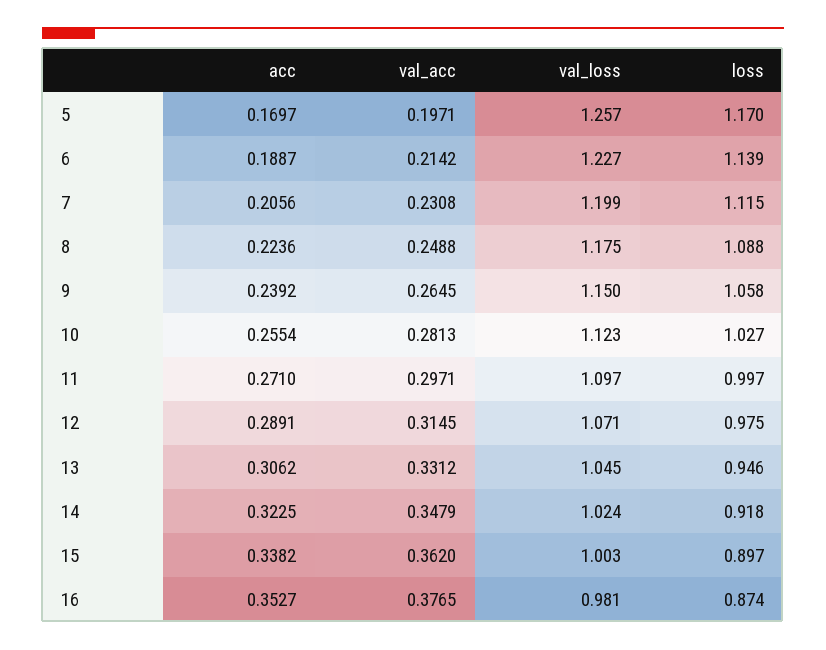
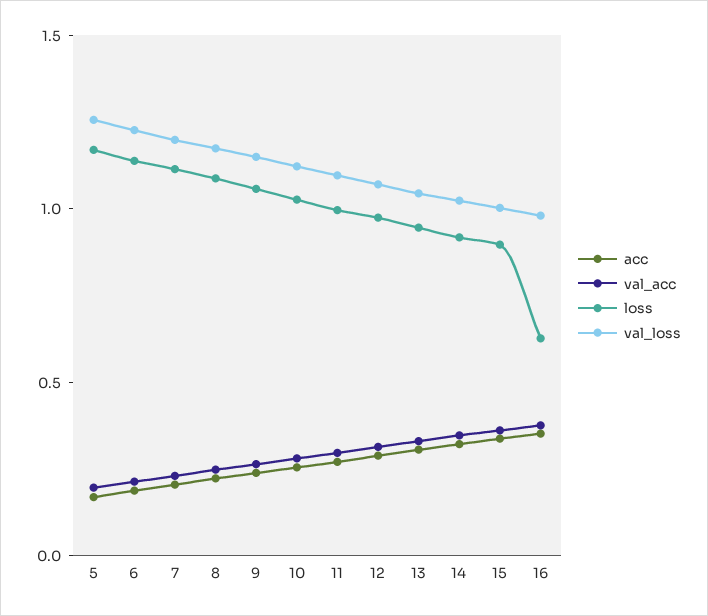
loss, 16: 0.874 -> 0.6

